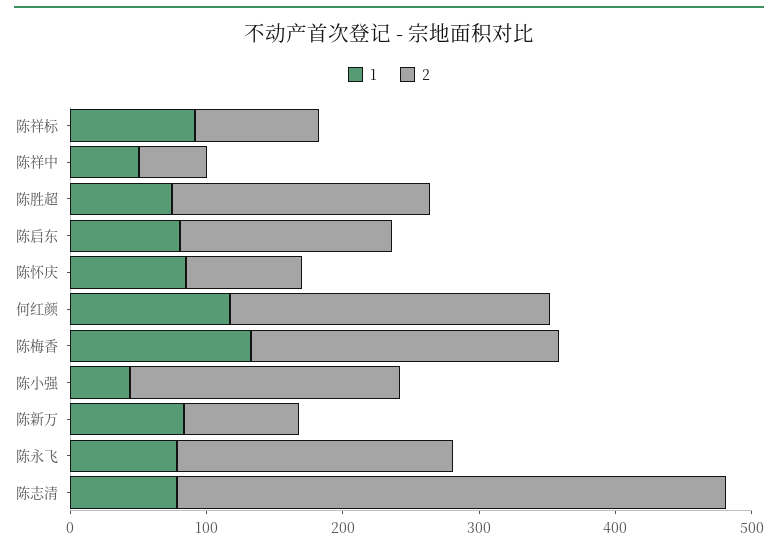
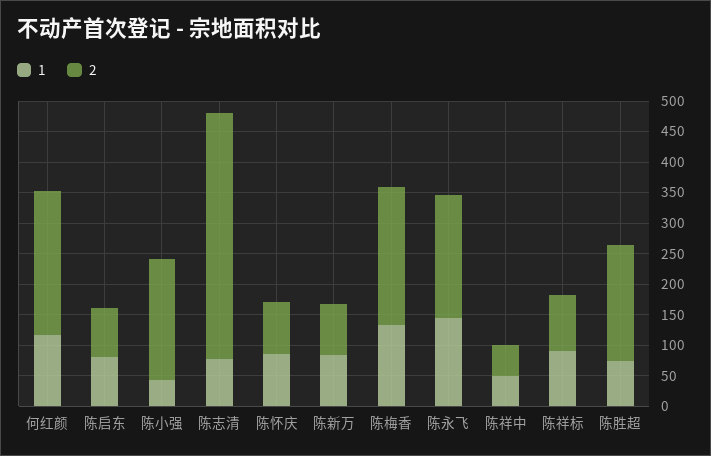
2, 陈启东: 160 -> 75
1, 陈永飞: 80 -> 150

